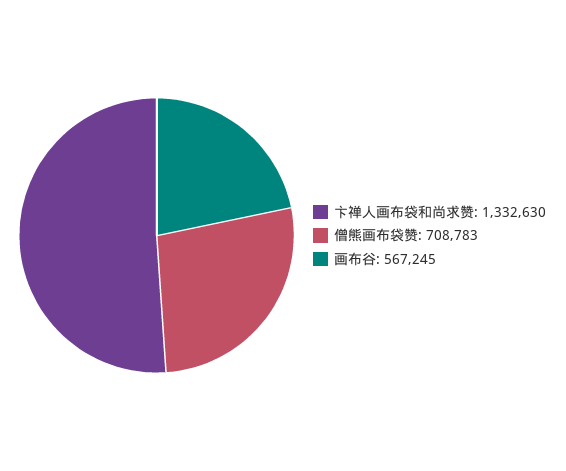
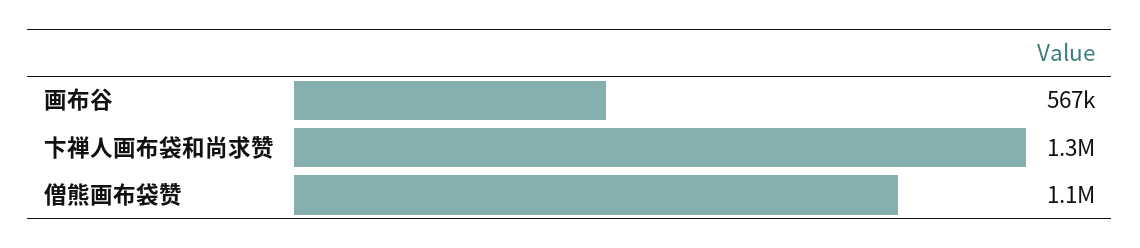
僧熊画布袋赞: 708783 -> 1100000

